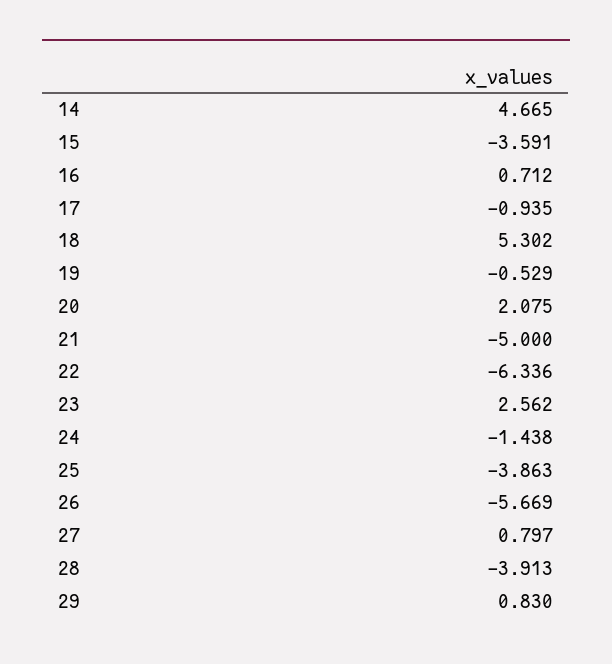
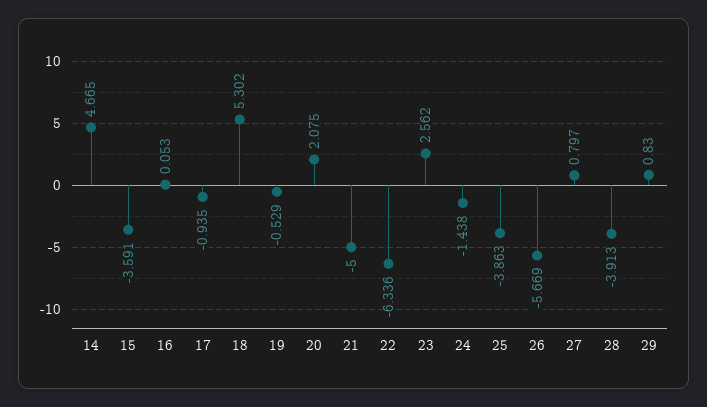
16: 0.712 -> 0.053

